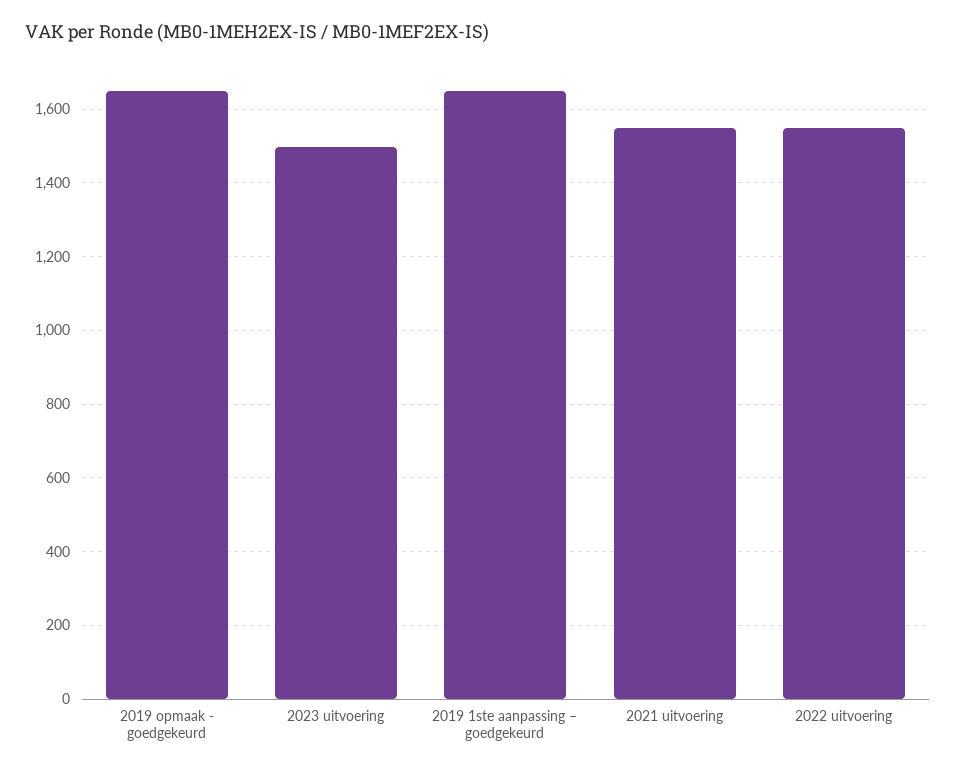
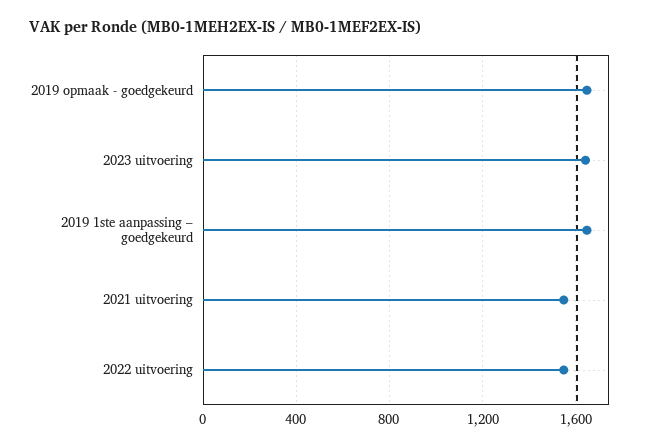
2023 uitvoering: 1500 -> 1650

